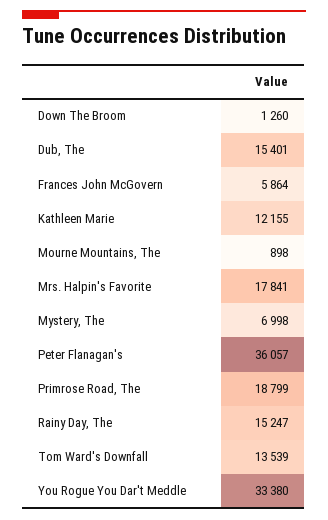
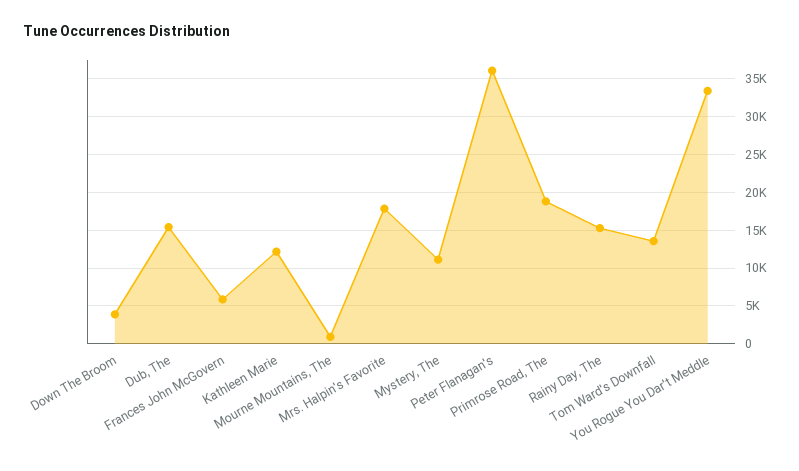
Down The Broom: 1260 -> 4000
Mystery, The: 6998 -> 11000

